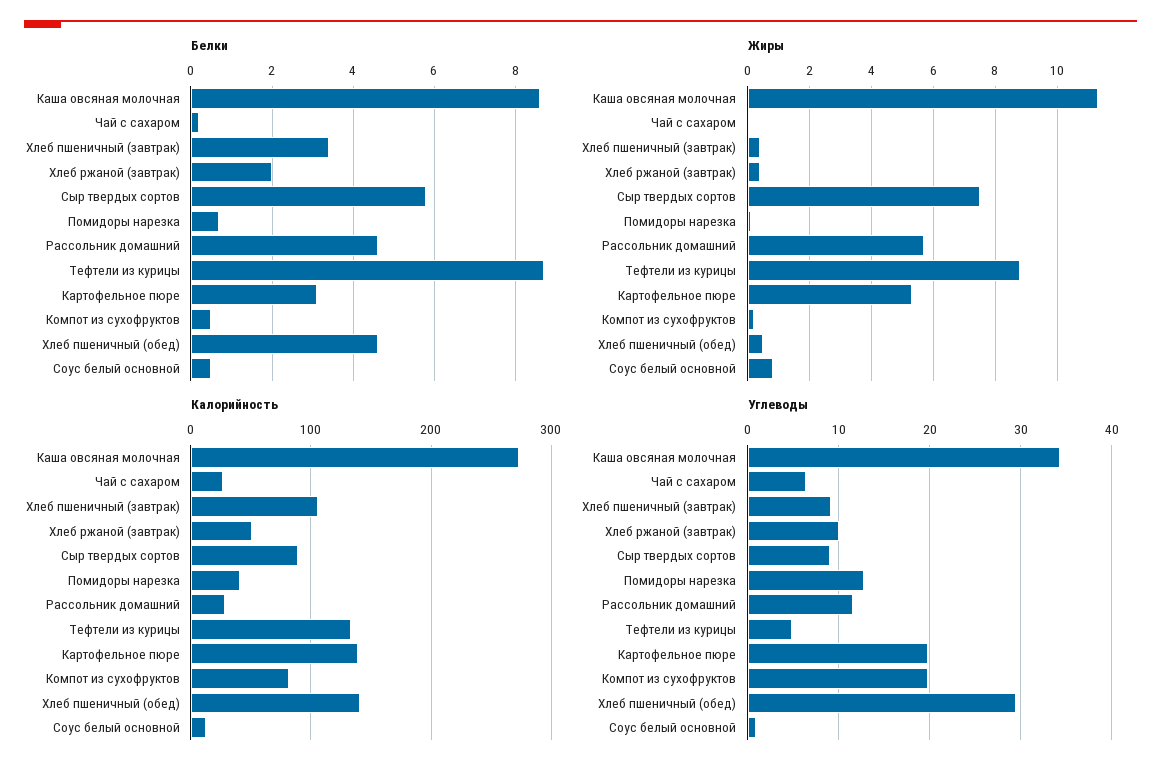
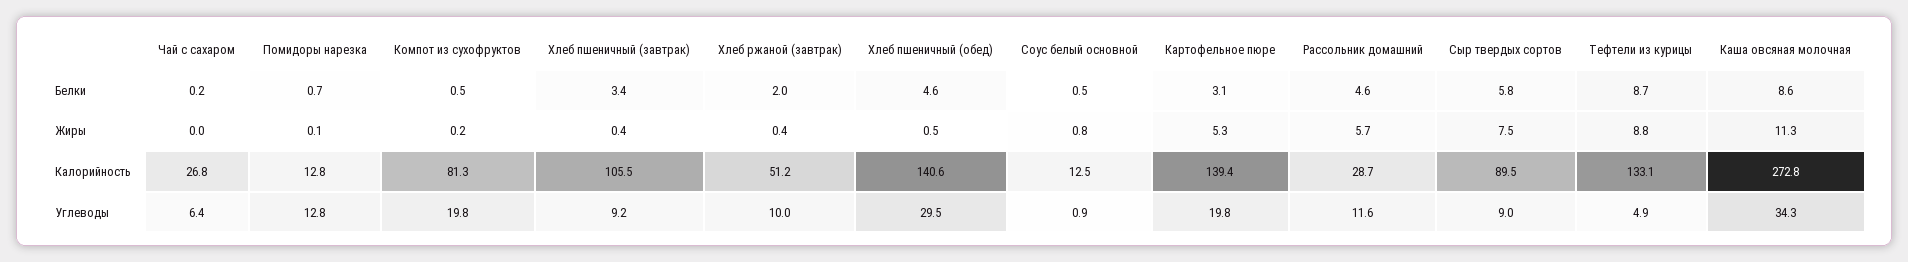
Калорийность, Помидоры нарезка: 40 -> 12.8

